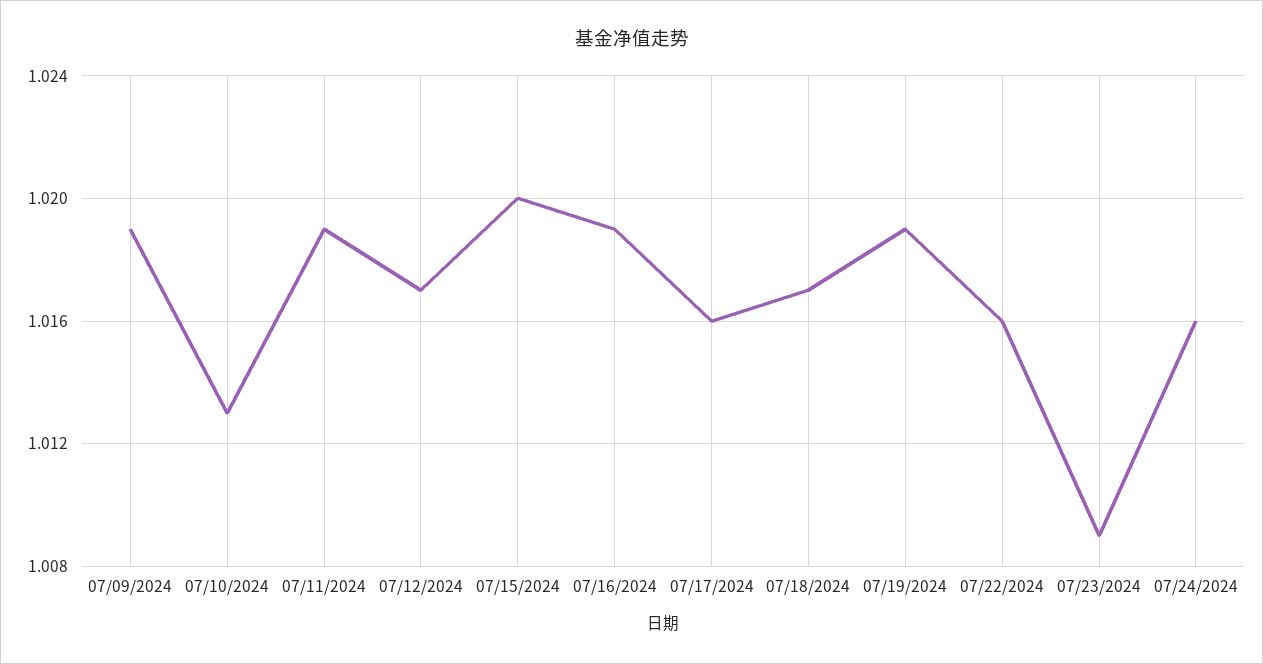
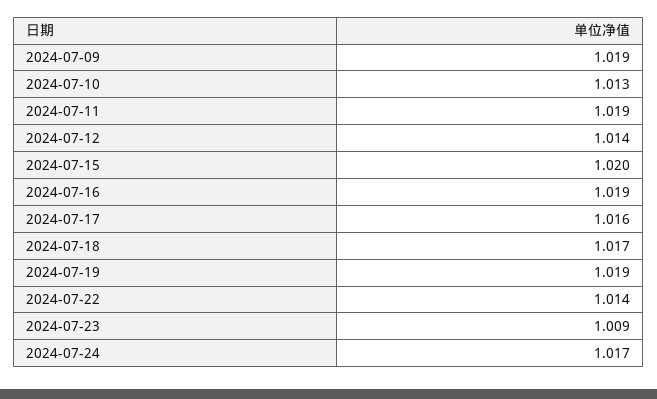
07/12/2024: 1.017 -> 1.014
07/22/2024: 1.016 -> 1.014
07/24/2024: 1.016 -> 1.017

